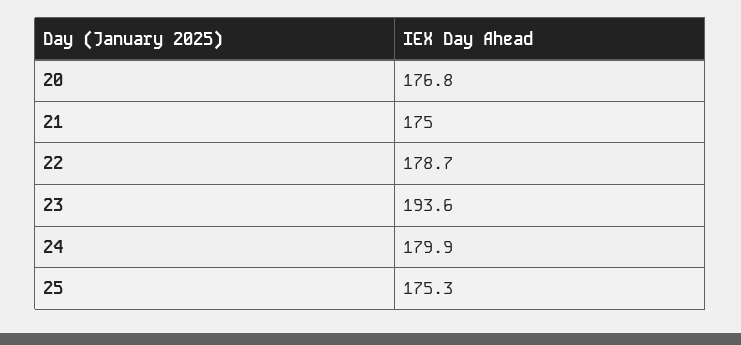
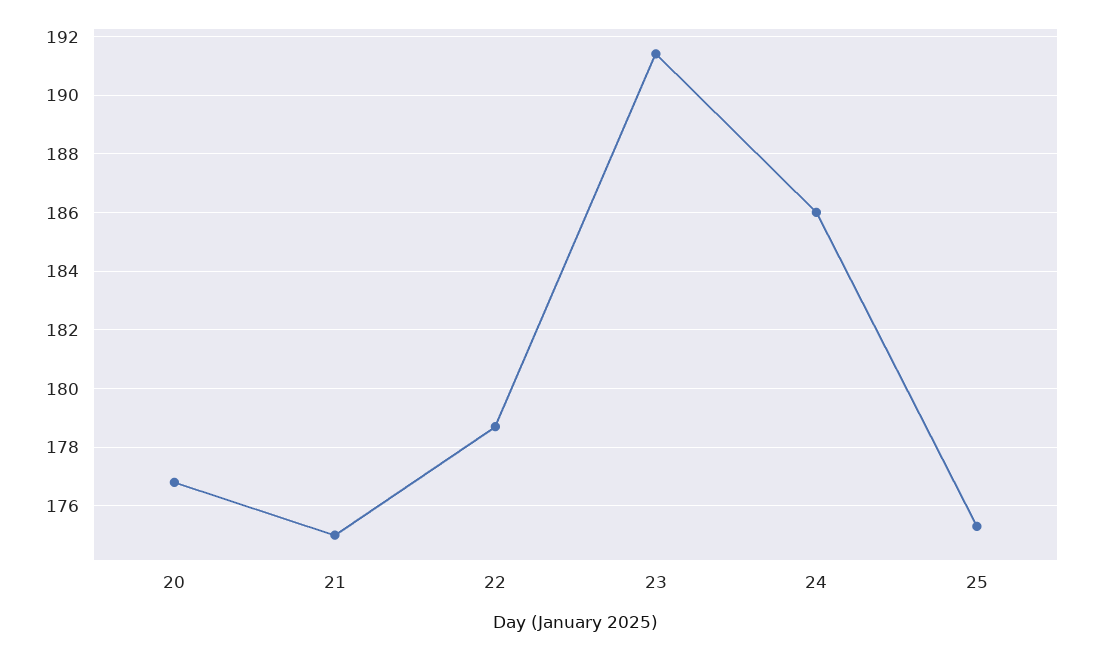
23: 193.6 -> 191.5
24: 179.9 -> 186

